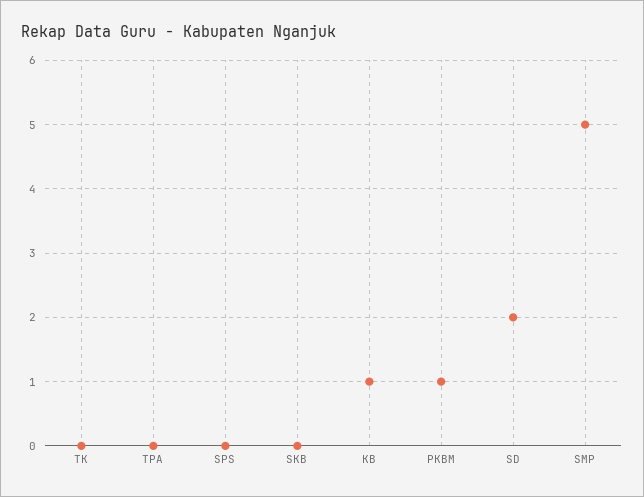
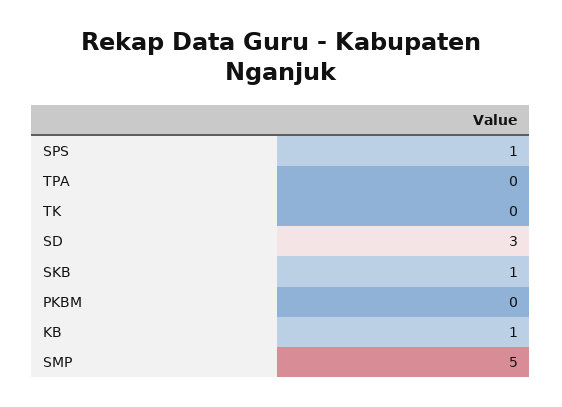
SPS: 0 -> 1
SKB: 0 -> 1
PKBM: 1 -> 0
SD: 2 -> 3

